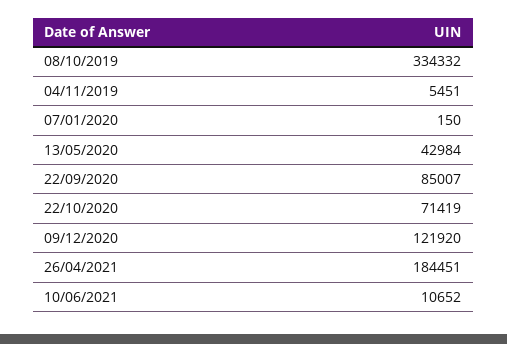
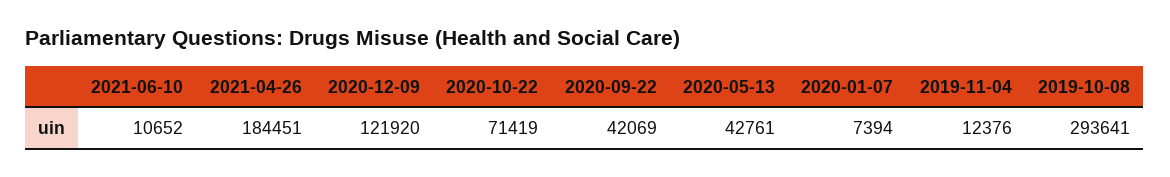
08/10/2019: 334332 -> 293641
04/11/2019: 5451 -> 12376
07/01/2020: 150 -> 7394
13/05/2020: 42984 -> 42761
22/09/2020: 85007 -> 42069

